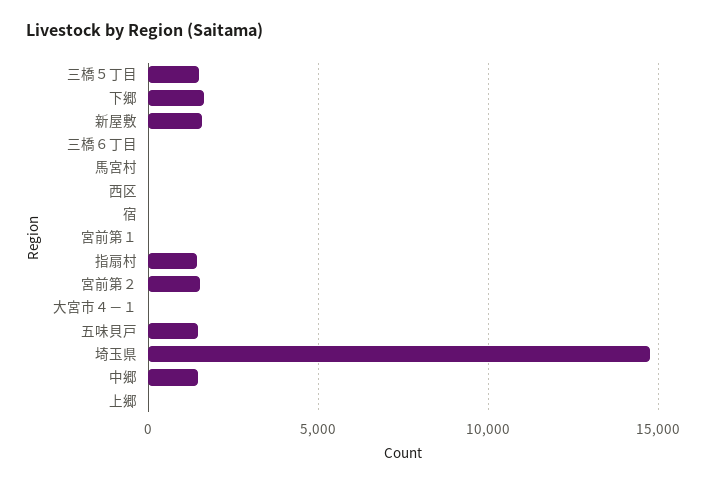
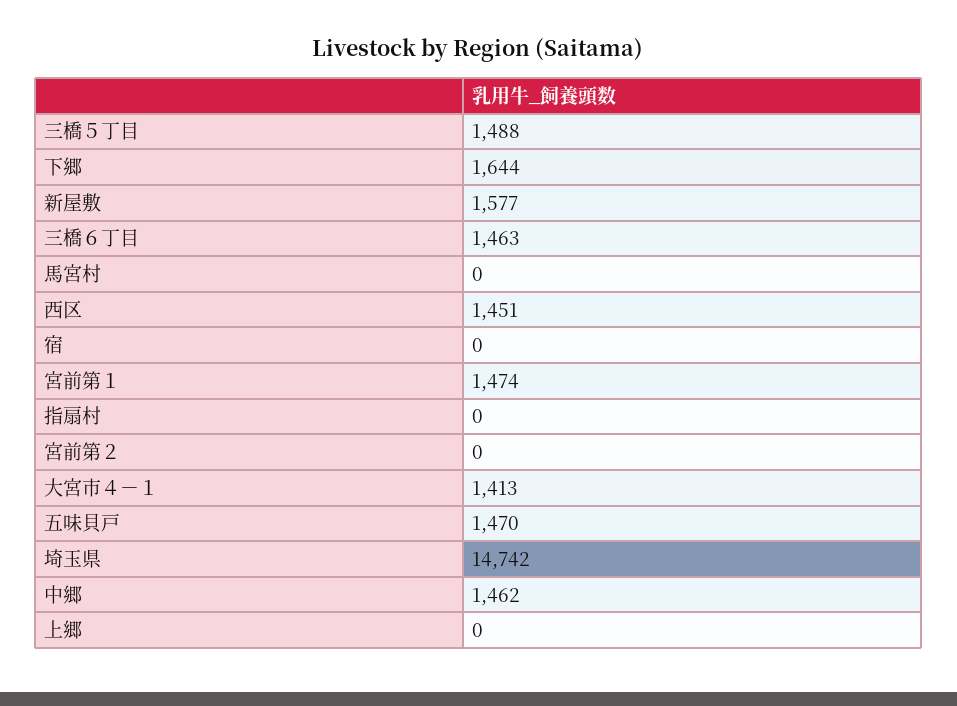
三橋６丁目: 0 -> 1463
西区: 0 -> 1451
宮前第１: 0 -> 1474
指扇村: 1500 -> 0
宮前第２: 1500 -> 0
大宮市４－１: 0 -> 1413

